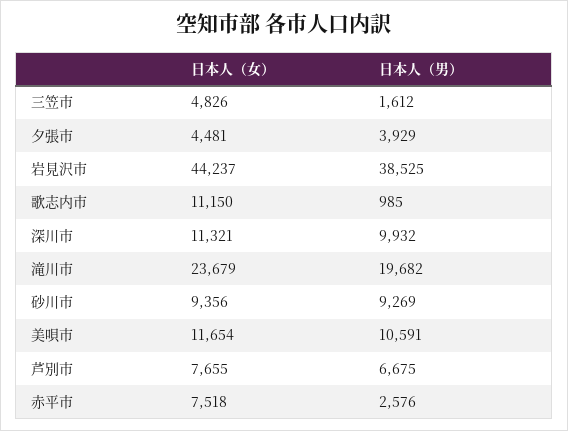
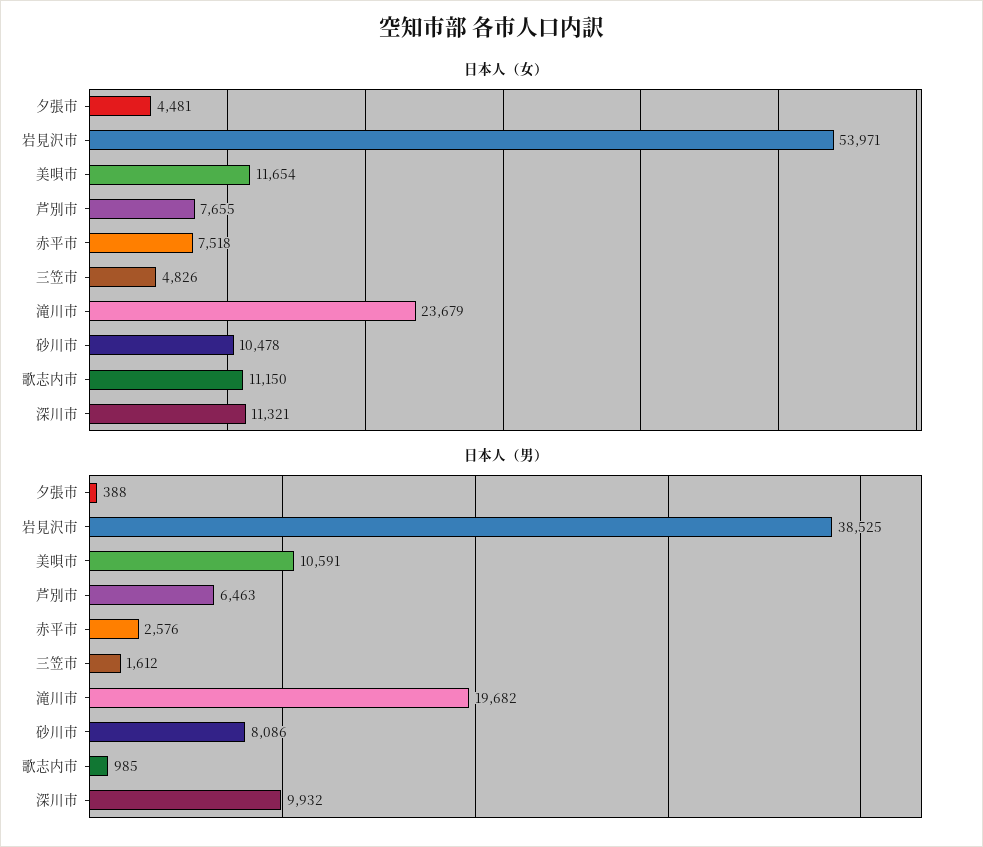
日本人（男）, 夕張市: 3929 -> 388
日本人（女）, 岩見沢市: 44237 -> 53971
日本人（女）, 砂川市: 9356 -> 10478
日本人（男）, 砂川市: 9269 -> 8086
日本人（男）, 芦別市: 6675 -> 6463

